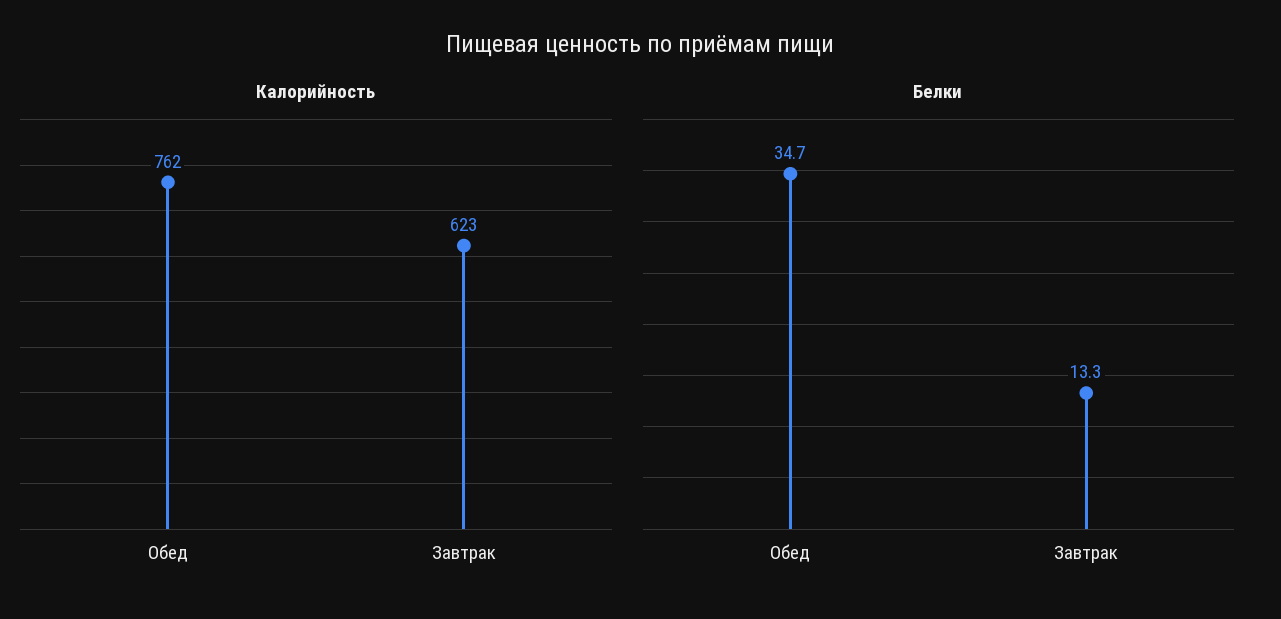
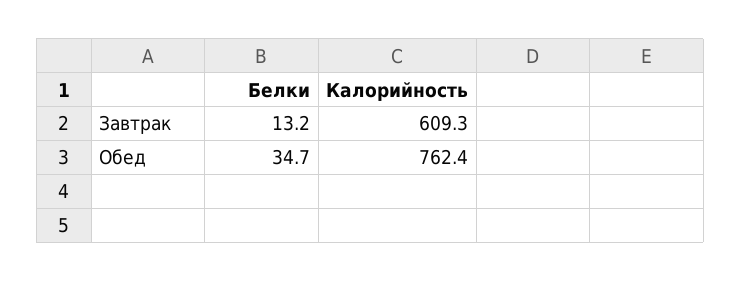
Калорийность, Завтрак: 623 -> 609.3
Белки, Завтрак: 13.3 -> 13.2

